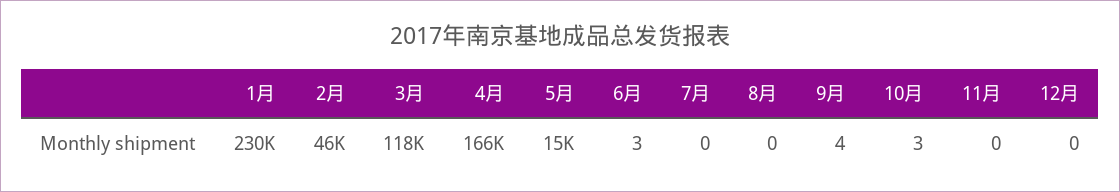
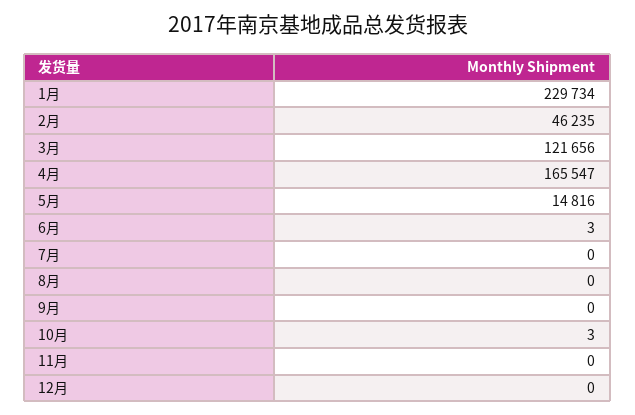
3月: 118000 -> 121656
9月: 4 -> 0

